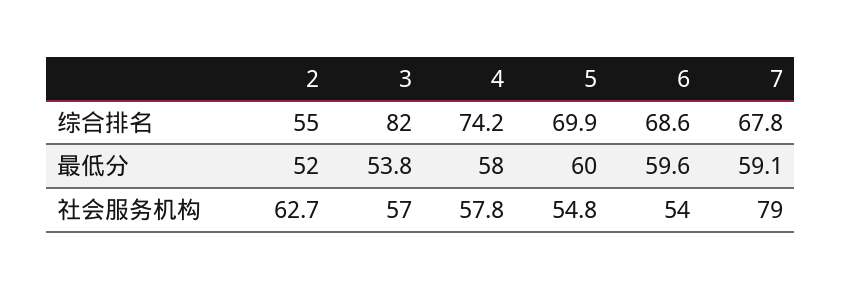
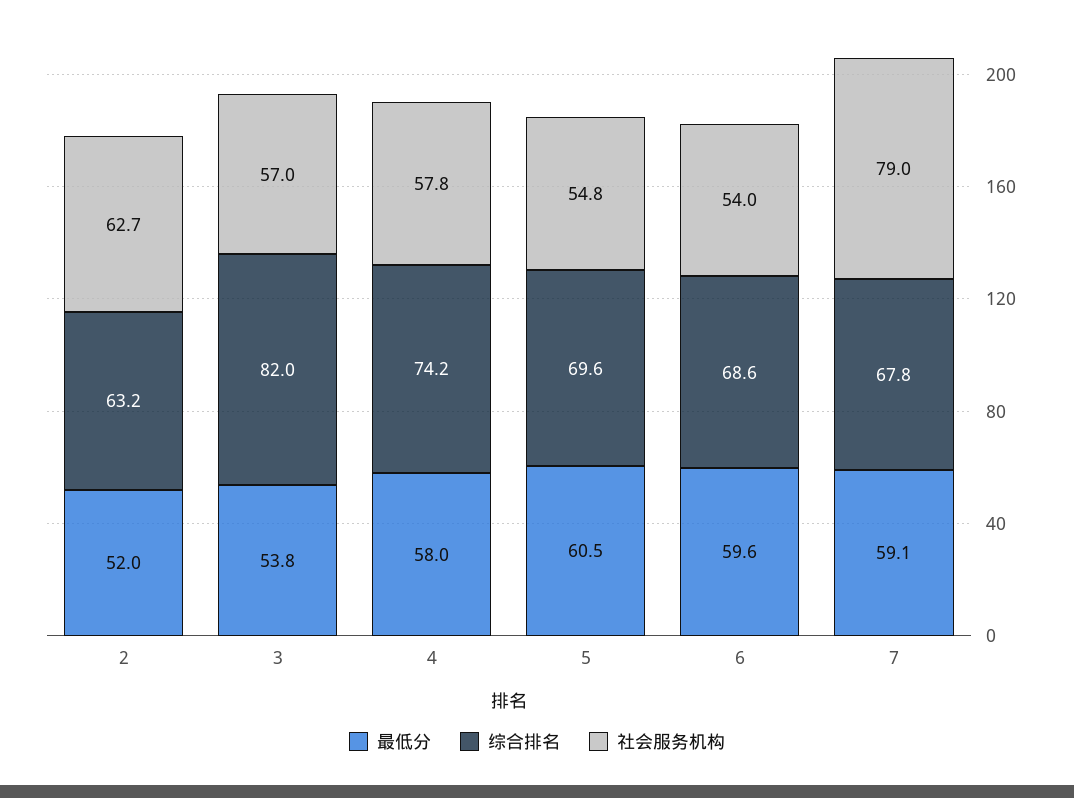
综合排名, 2: 55 -> 63.2
综合排名, 5: 69.9 -> 69.6
最低分, 5: 60 -> 60.5

